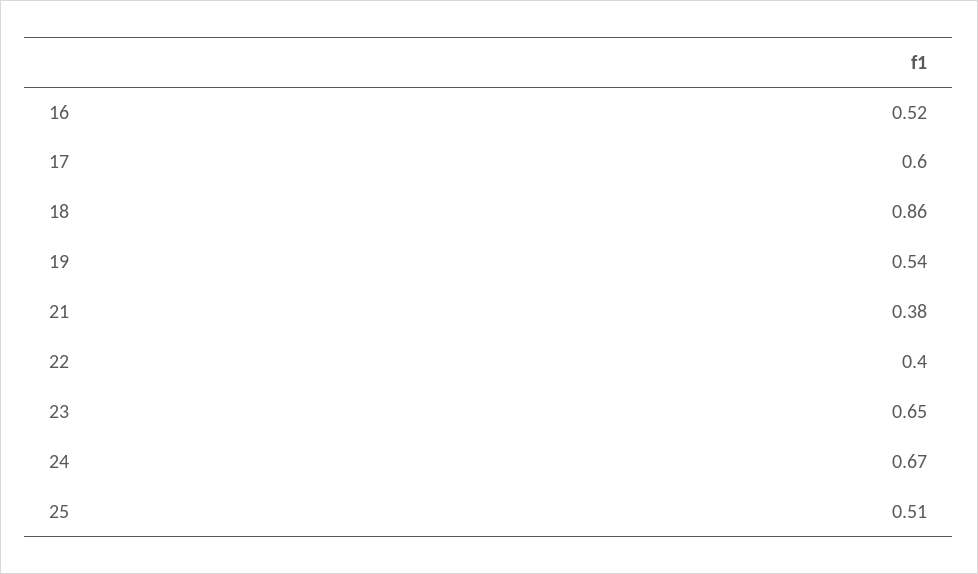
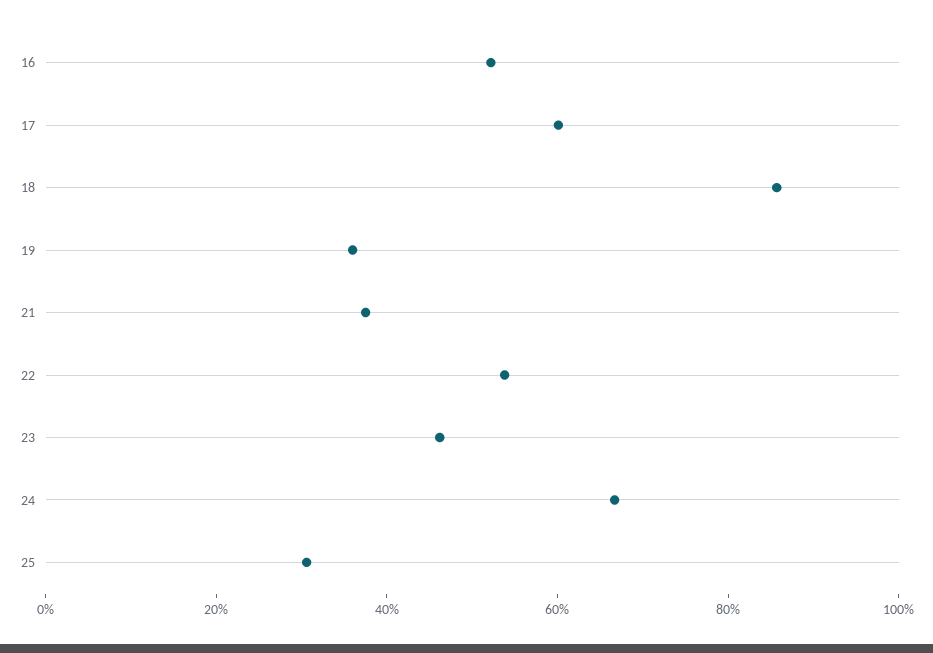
19: 0.54 -> 0.35
22: 0.4 -> 0.55
23: 0.65 -> 0.45
25: 0.51 -> 0.3

